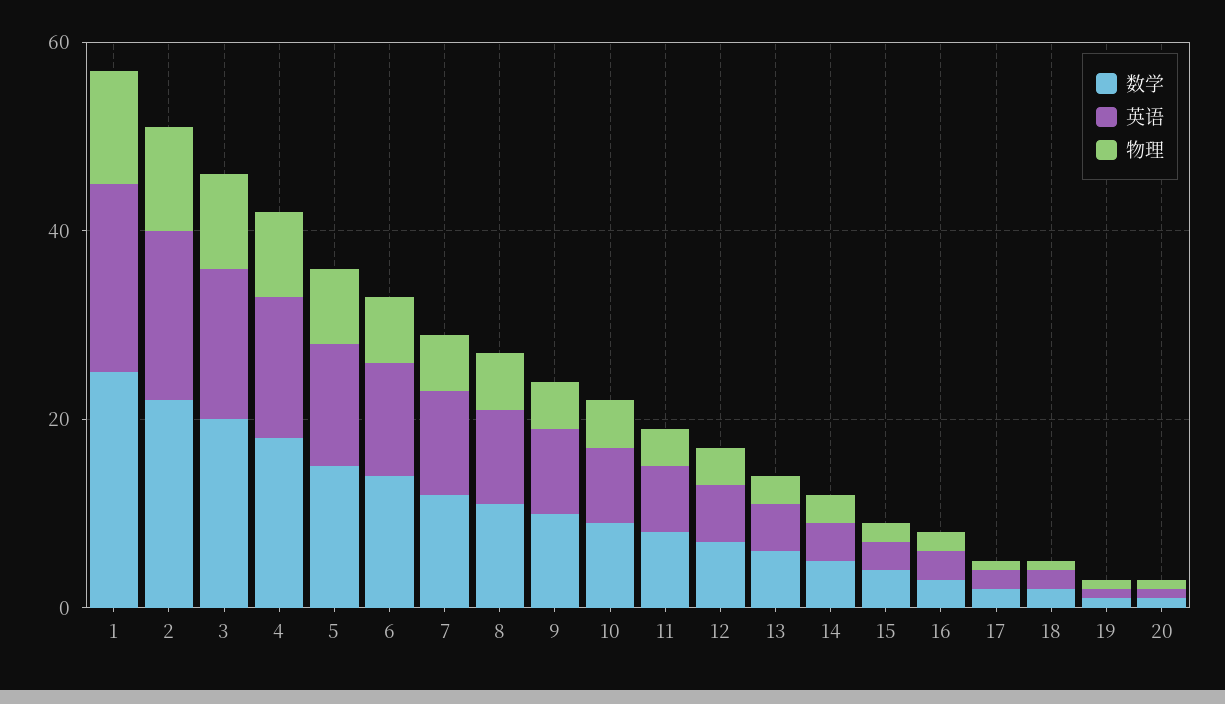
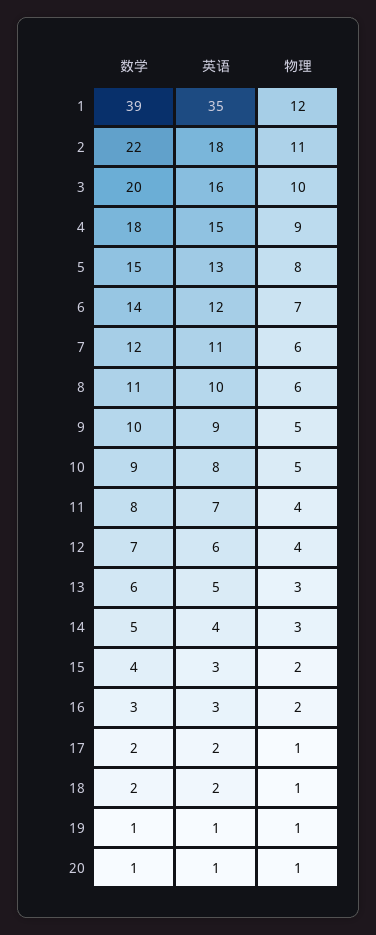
数学, 1: 25 -> 39
英语, 1: 20 -> 35

